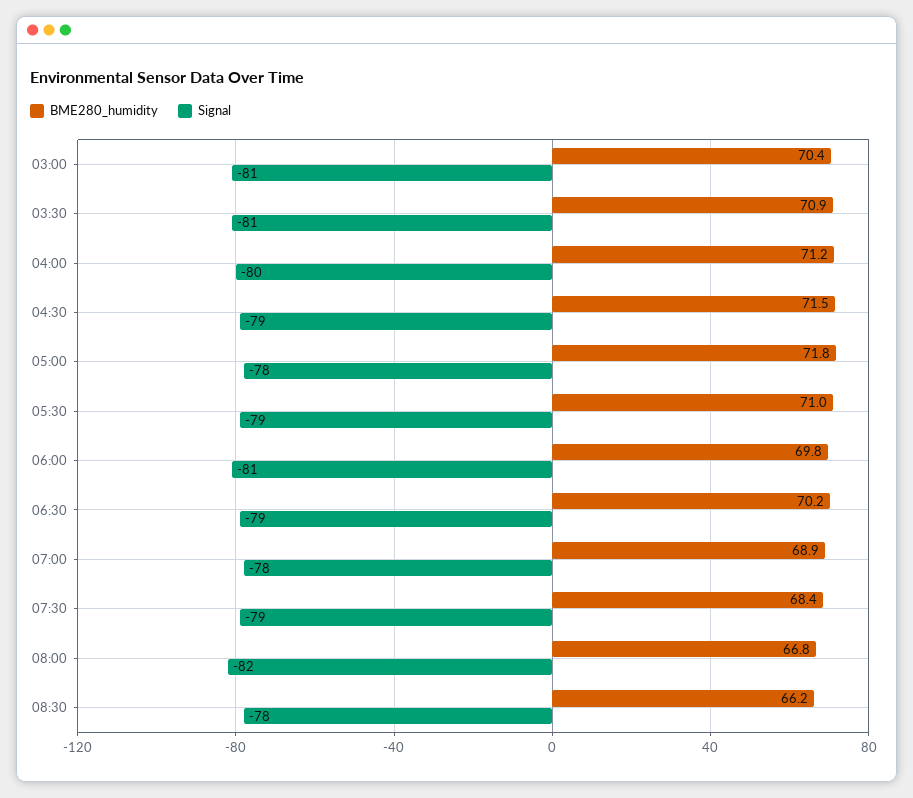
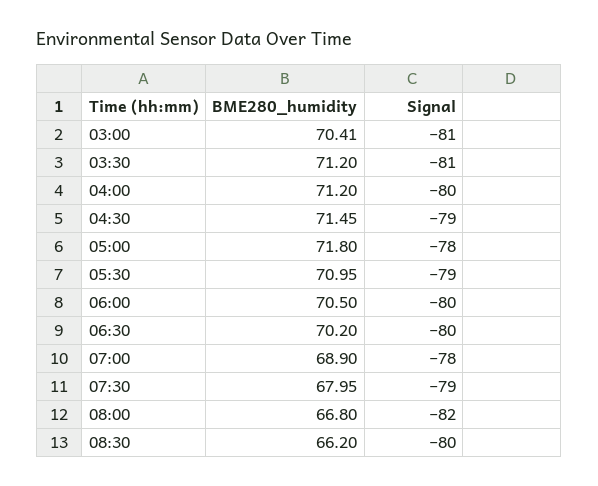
BME280_humidity, 03:30: 70.9 -> 71.2
BME280_humidity, 06:00: 69.8 -> 70.5
Signal, 06:00: -81 -> -80
Signal, 06:30: -79 -> -80
BME280_humidity, 07:30: 68.4 -> 67.95
Signal, 08:30: -78 -> -80

